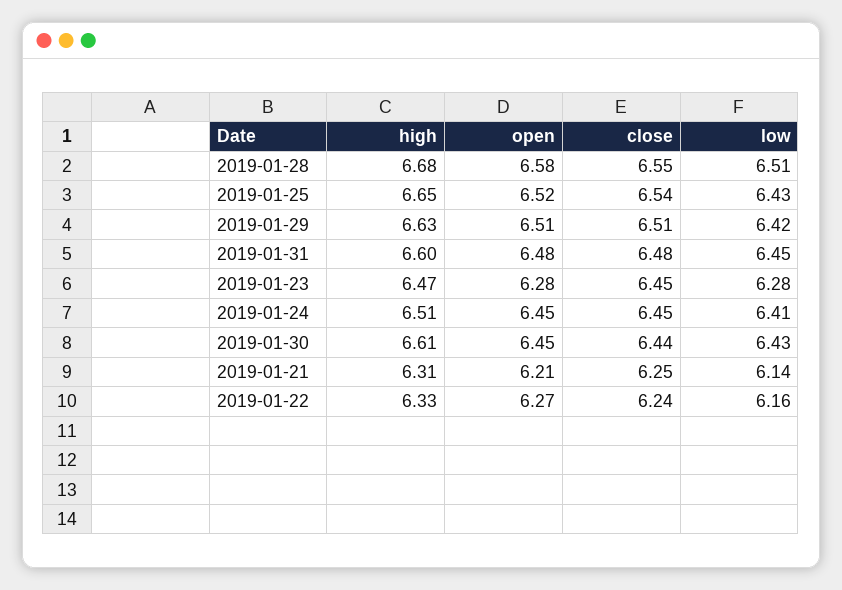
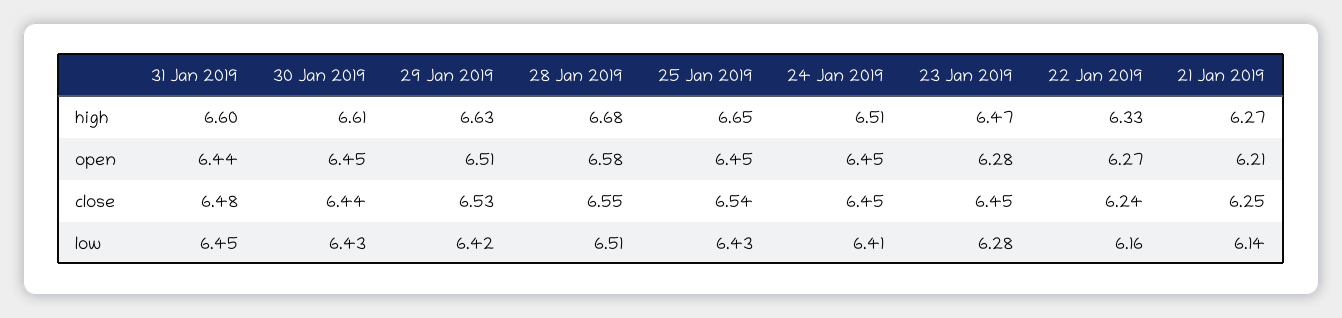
open, 2019-01-25: 6.52 -> 6.45
close, 2019-01-29: 6.51 -> 6.53
open, 2019-01-31: 6.48 -> 6.44
high, 2019-01-21: 6.31 -> 6.27

